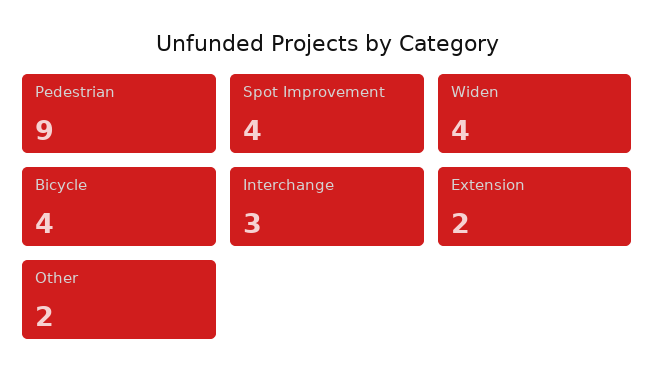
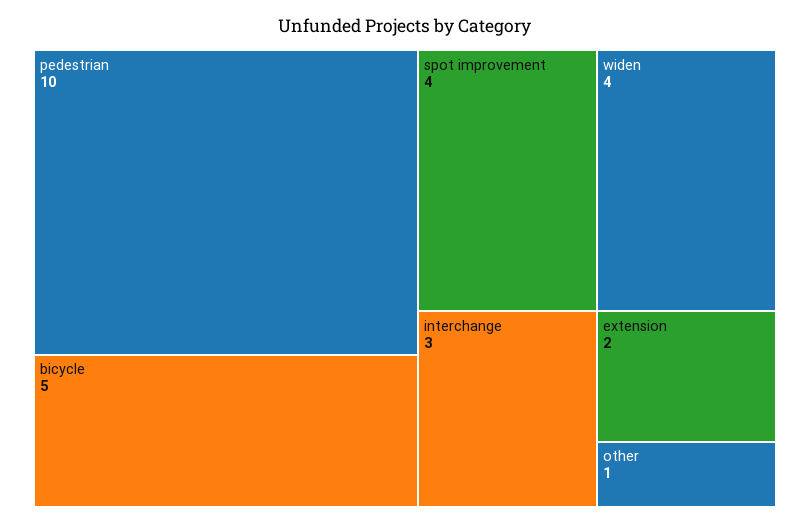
Pedestrian: 9 -> 10
Bicycle: 4 -> 5
Other: 2 -> 1

